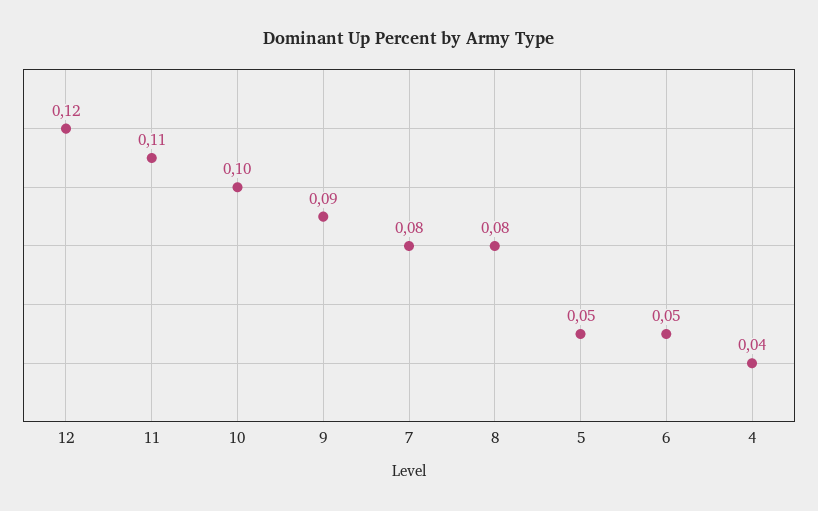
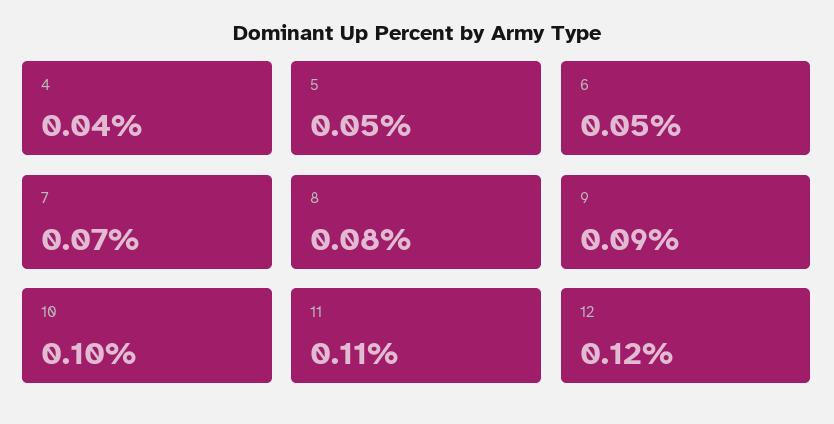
7: 0.08 -> 0.07

